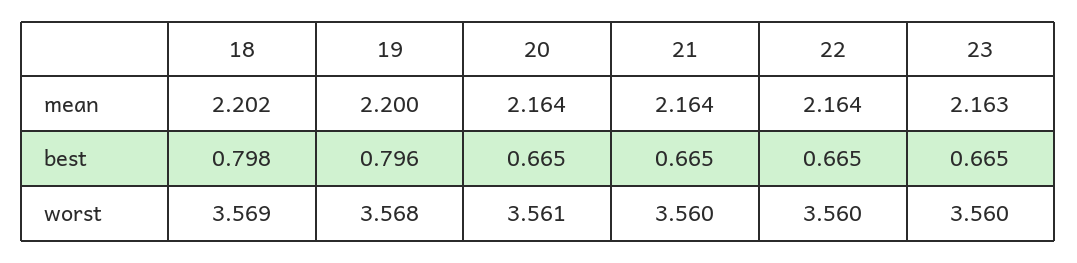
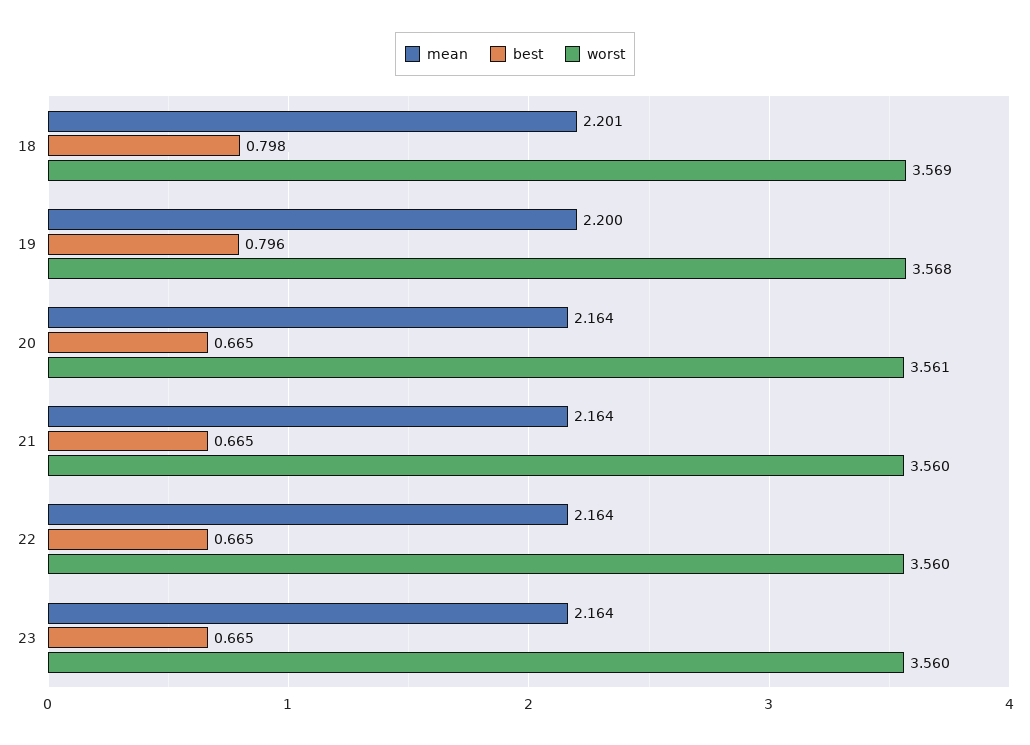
mean, 18: 2.202 -> 2.201
mean, 23: 2.163 -> 2.164

